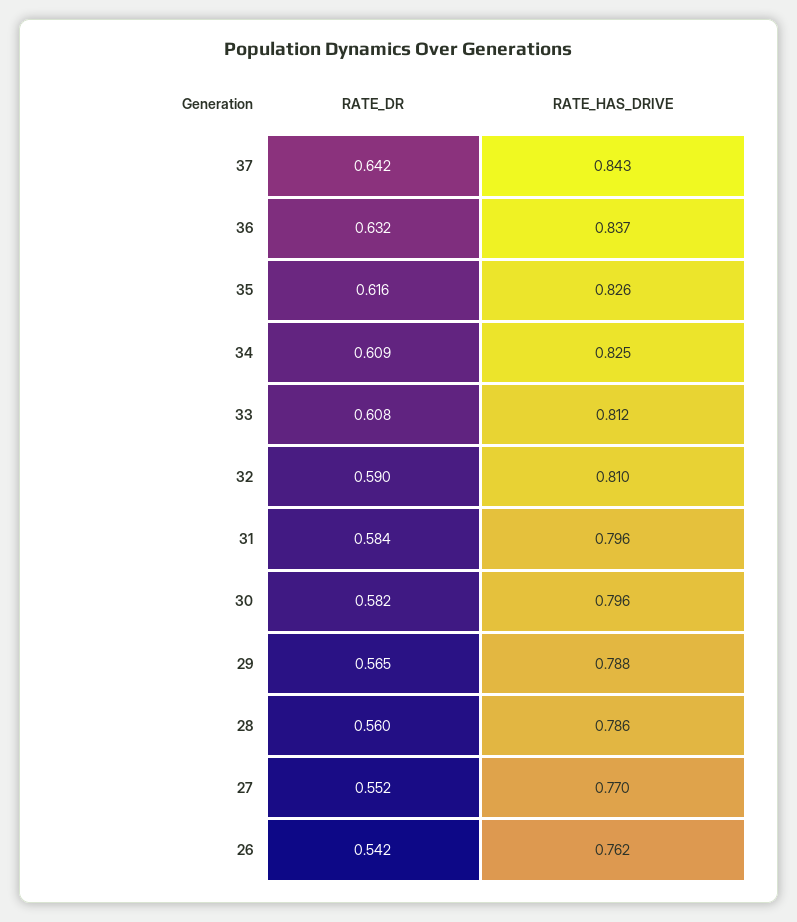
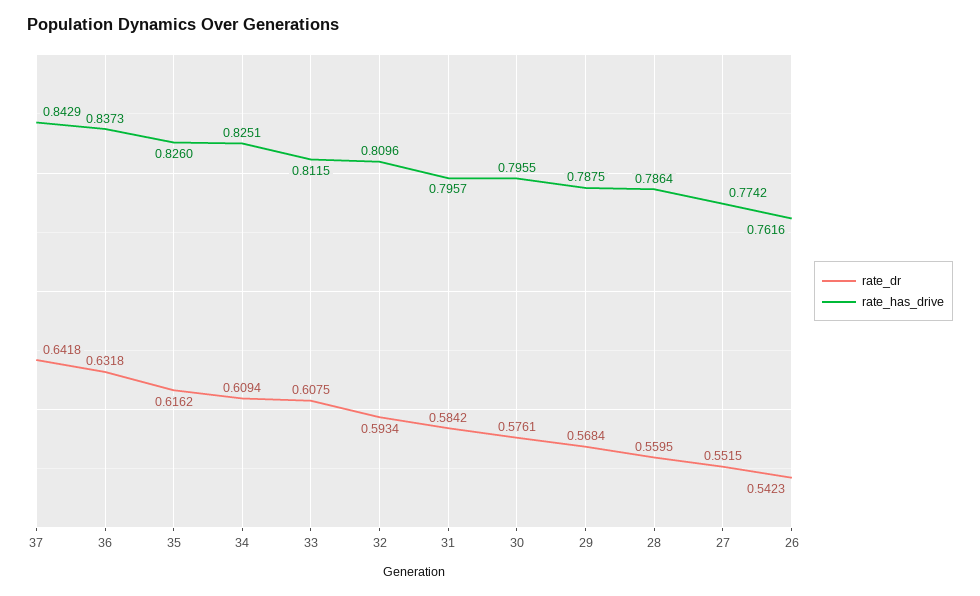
RATE_DR, 32: 0.59 -> 0.5934
RATE_DR, 30: 0.582 -> 0.5761
RATE_DR, 29: 0.565 -> 0.5684
RATE_HAS_DRIVE, 27: 0.77 -> 0.7742

